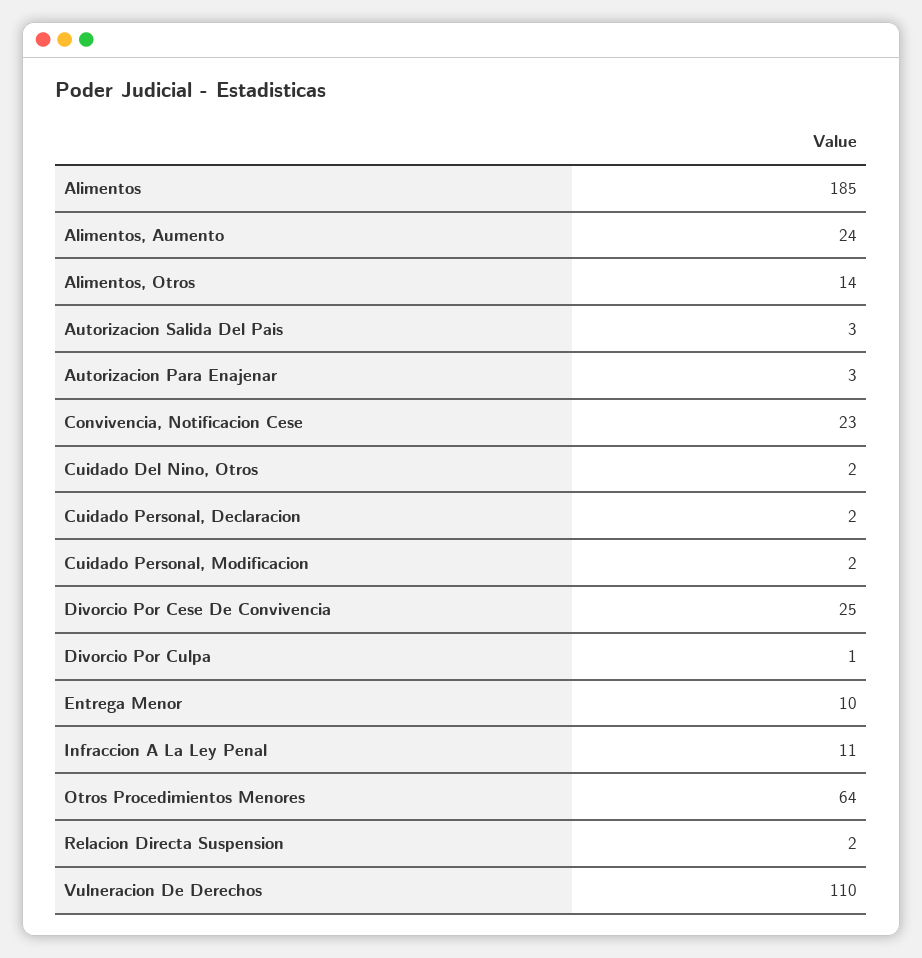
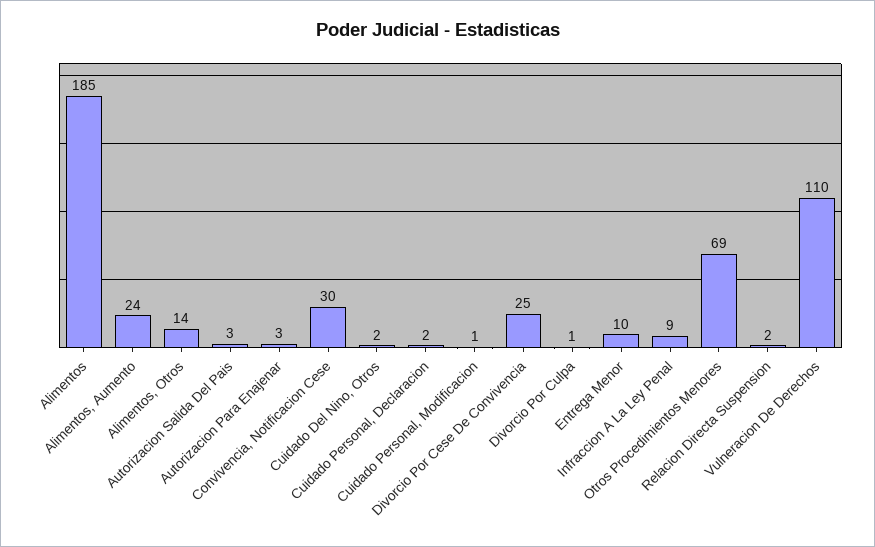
Convivencia, Notificacion Cese: 23 -> 30
Cuidado Personal, Modificacion: 2 -> 1
Infraccion A La Ley Penal: 11 -> 9
Otros Procedimientos Menores: 64 -> 69

